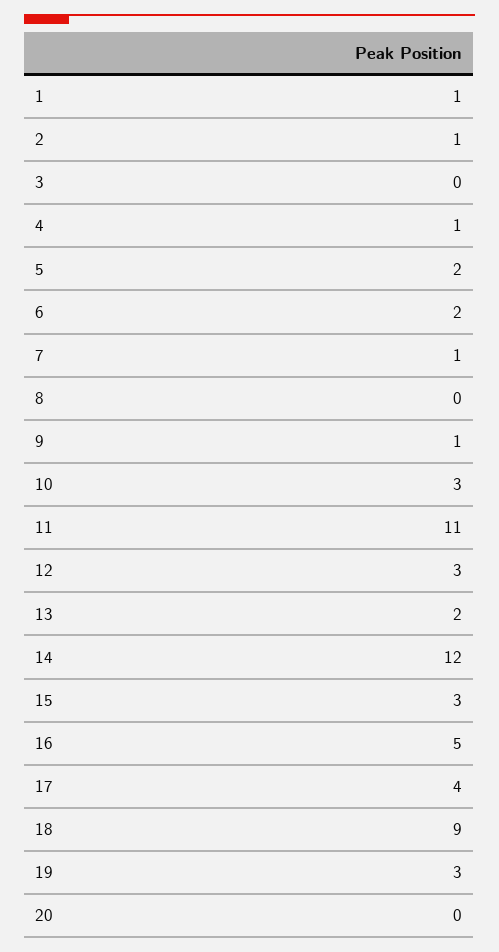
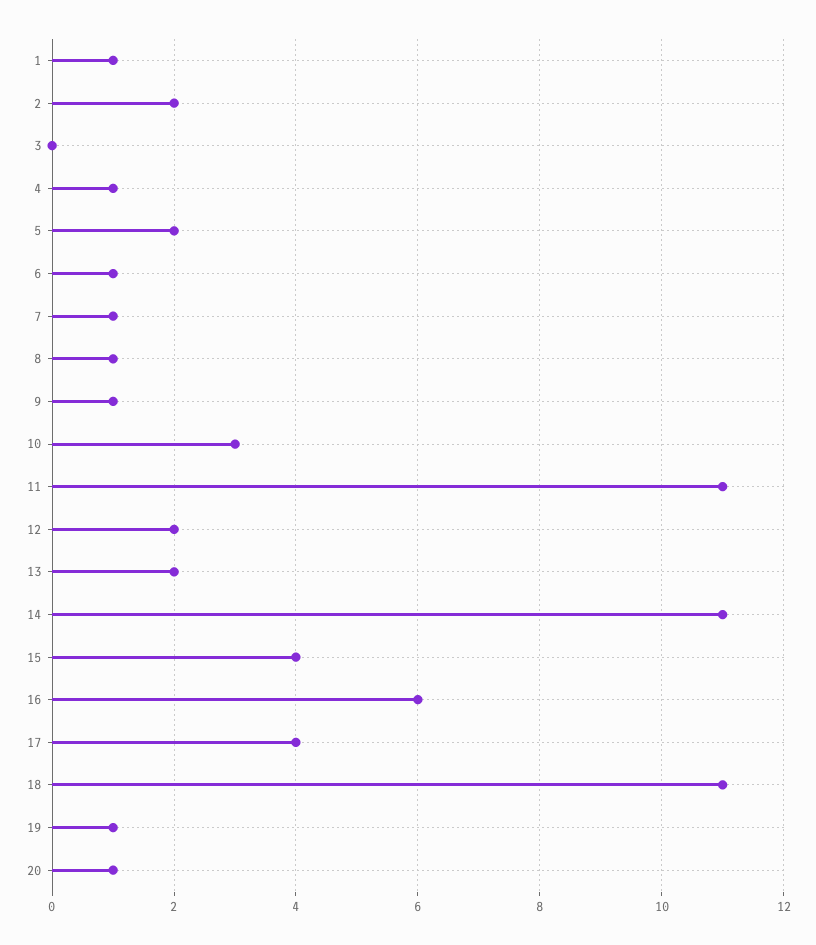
2: 1 -> 2
6: 2 -> 1
8: 0 -> 1
12: 3 -> 2
14: 12 -> 11
15: 3 -> 4
16: 5 -> 6
18: 9 -> 11
19: 3 -> 1
20: 0 -> 1

